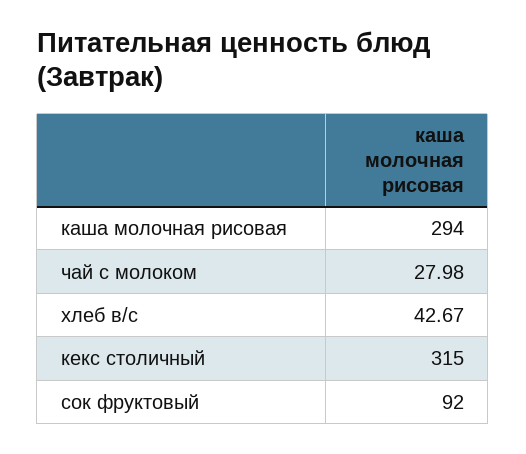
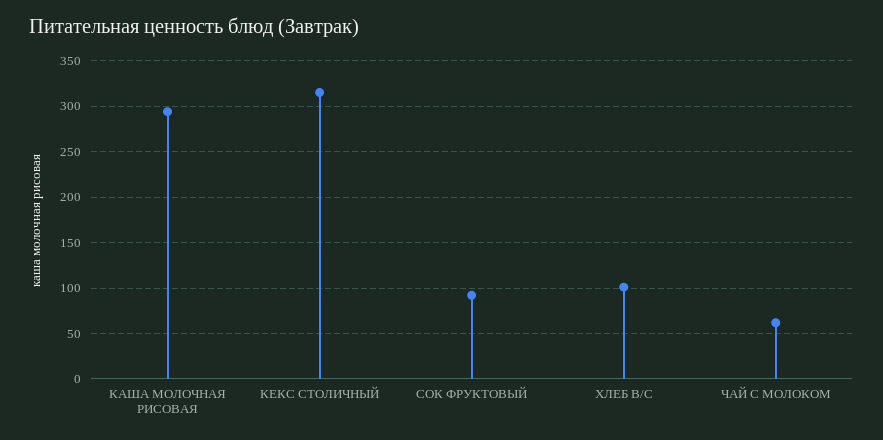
чай с молоком: 27.98 -> 60
хлеб в/с: 42.67 -> 100

